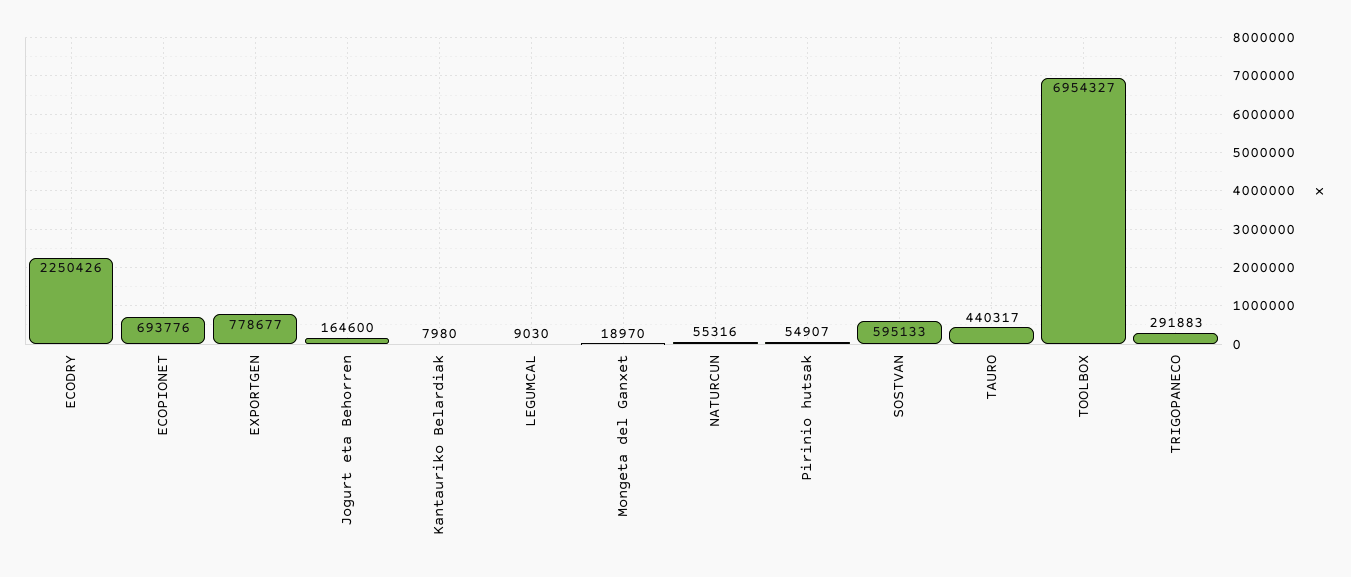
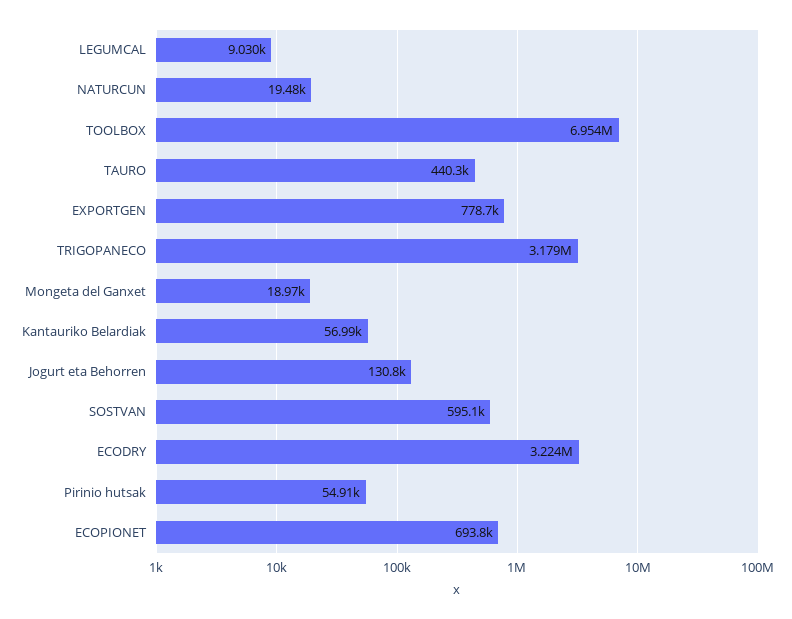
ECODRY: 2250426 -> 3224000
Jogurt eta Behorren: 164600 -> 130800
Kantauriko Belardiak: 7980 -> 56990
NATURCUN: 55316 -> 19480
TRIGOPANECO: 291883 -> 3179000

